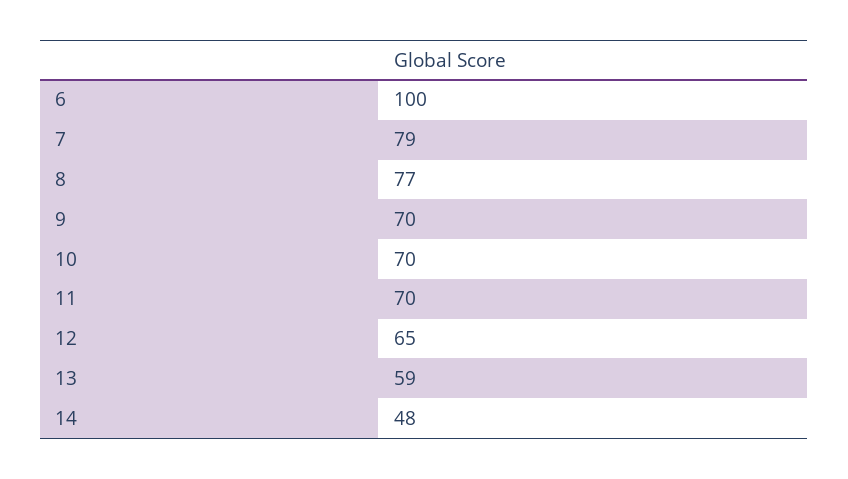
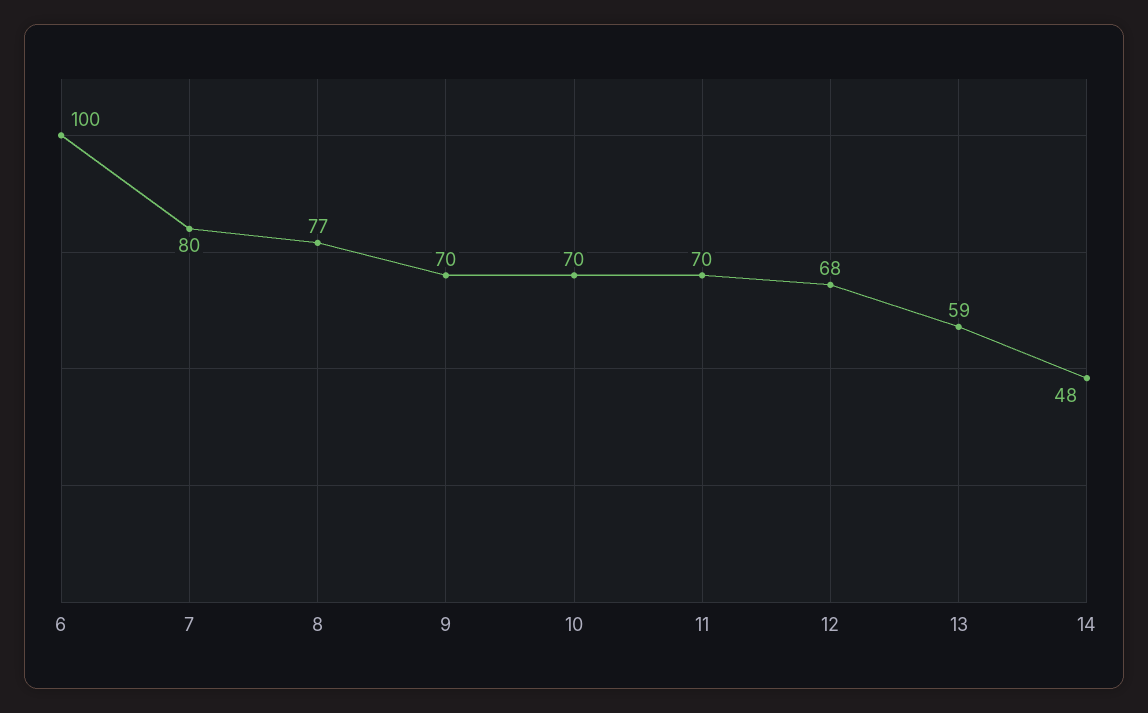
7: 79 -> 80
12: 65 -> 68

